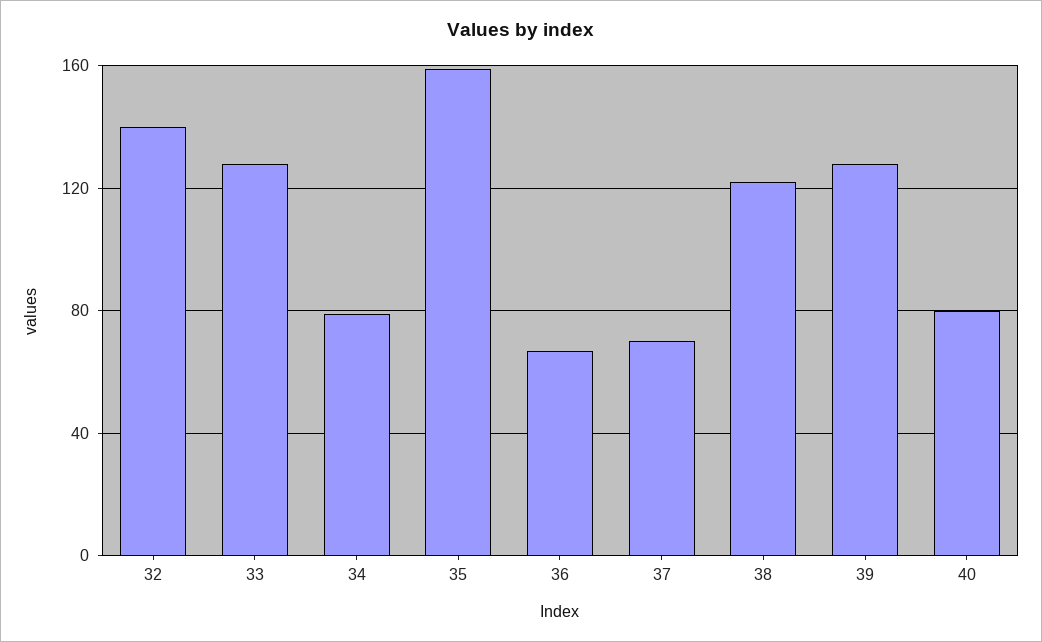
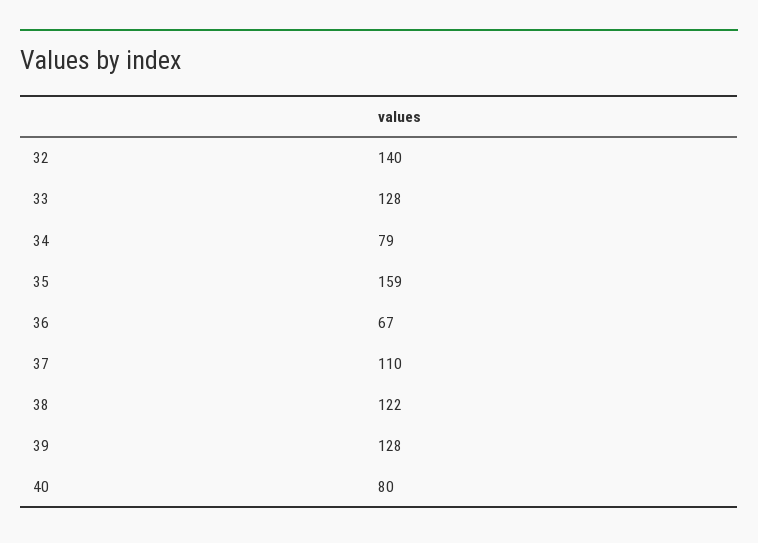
37: 70 -> 110

